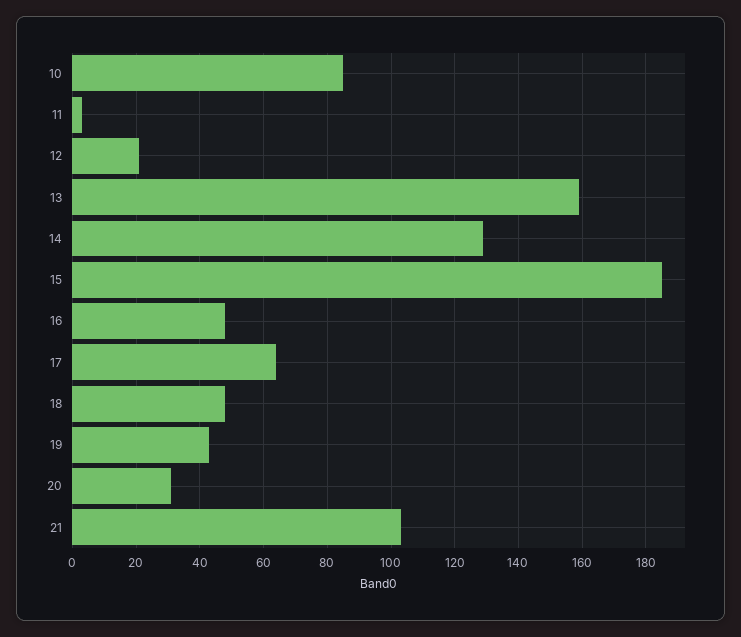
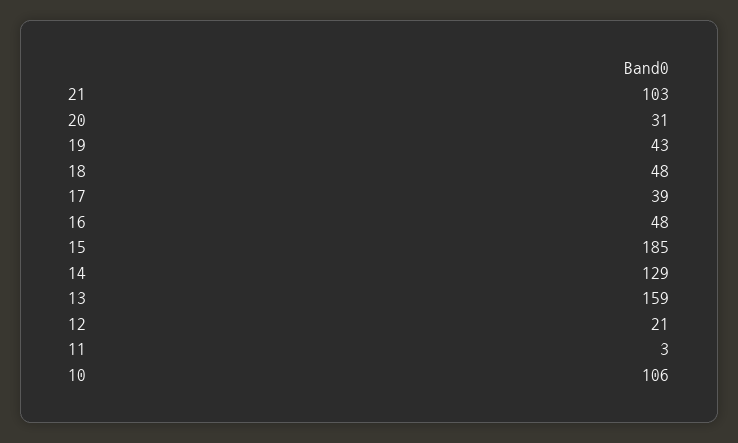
10: 85 -> 106
17: 65 -> 39

